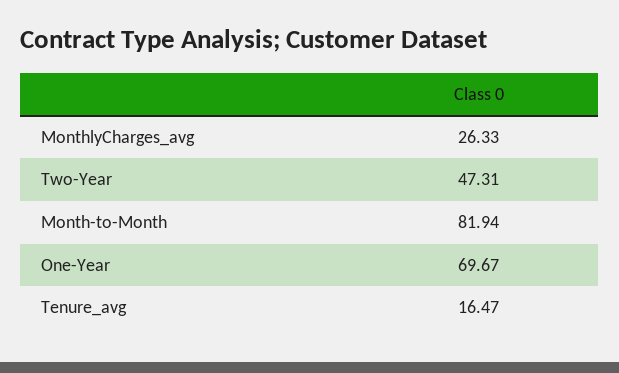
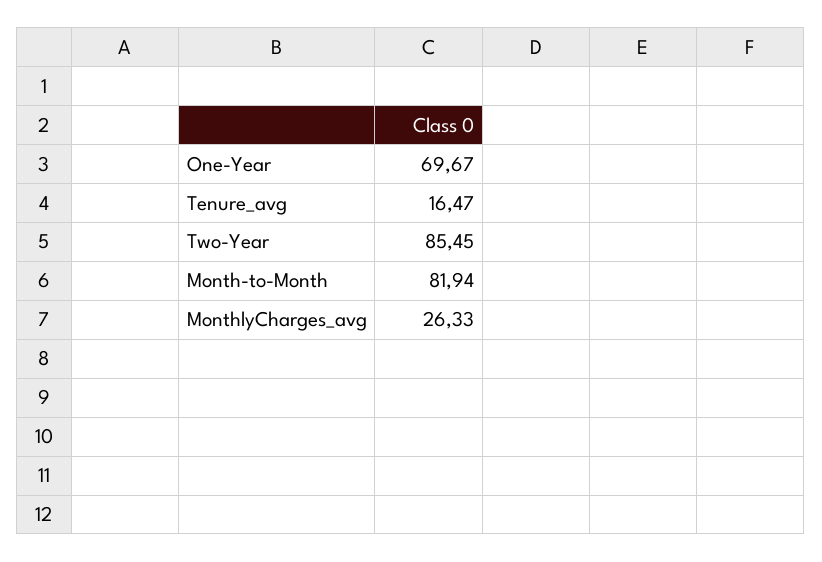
Two-Year: 47.31 -> 85.45

